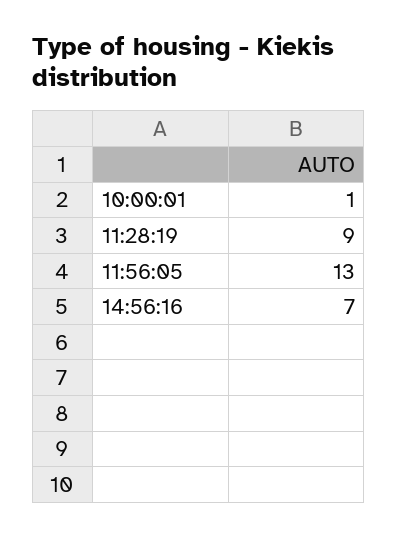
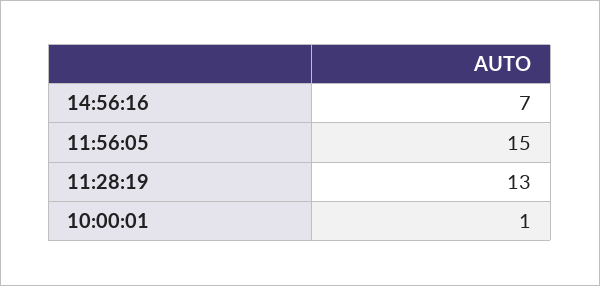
11:28:19: 9 -> 13
11:56:05: 13 -> 15

